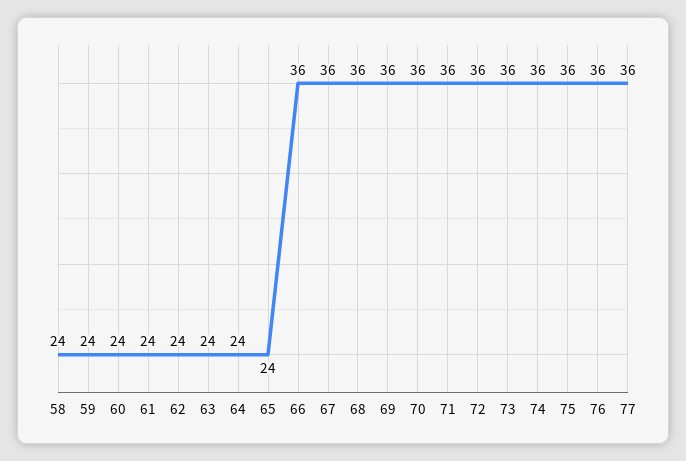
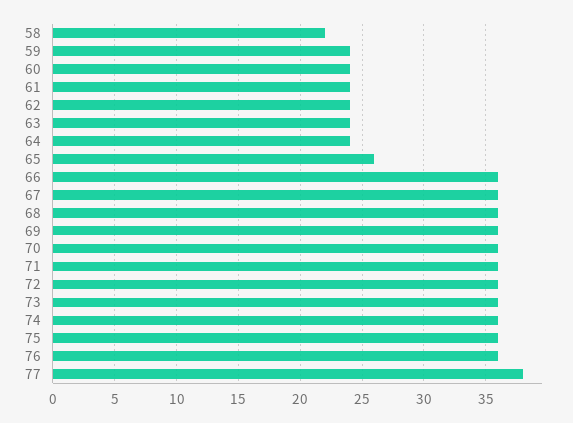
58: 24 -> 22
65: 24 -> 26
77: 36 -> 38

